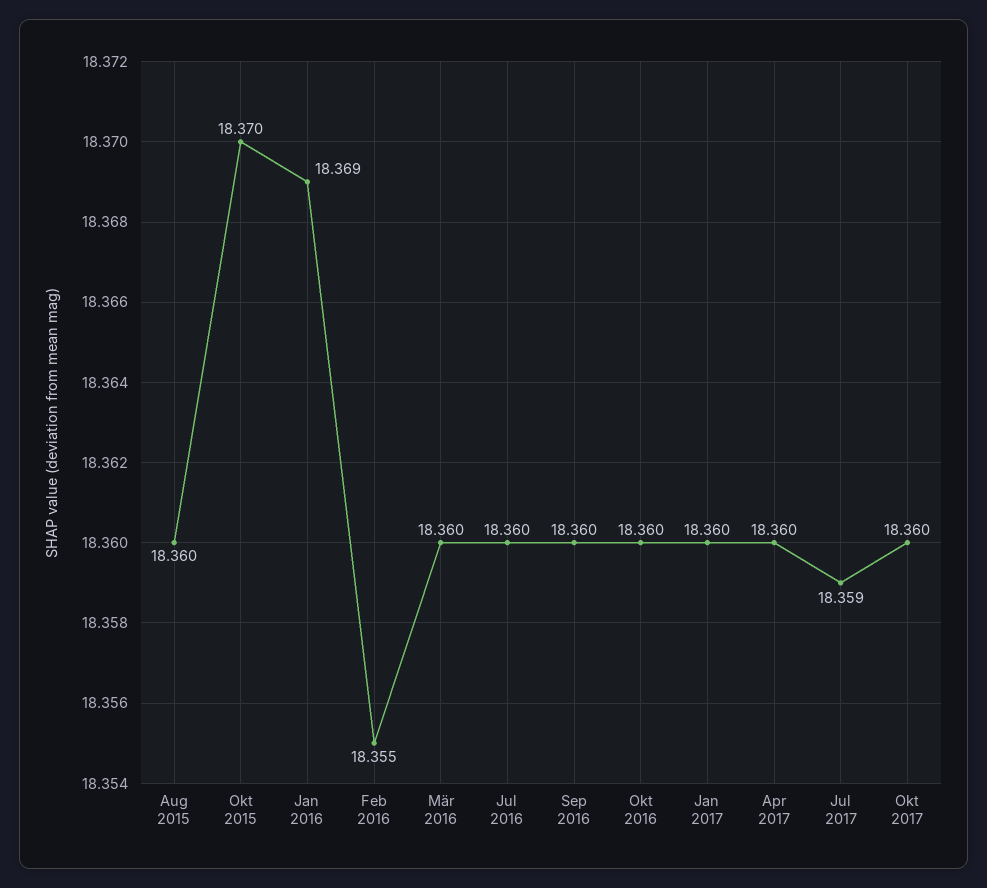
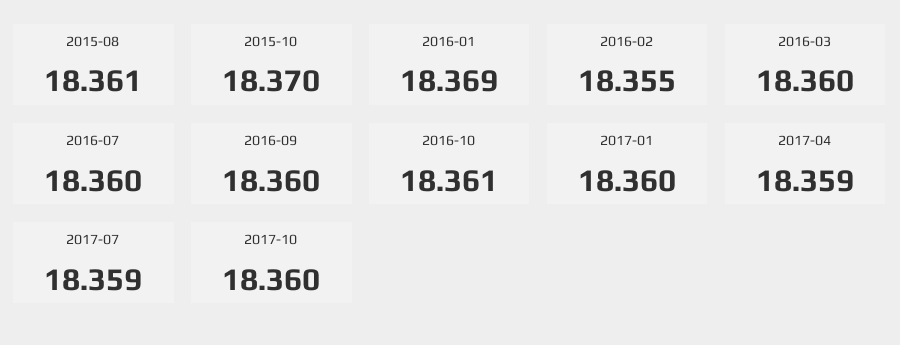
Aug 2015: 18.36 -> 18.361
Okt 2016: 18.36 -> 18.361
Apr 2017: 18.36 -> 18.359

